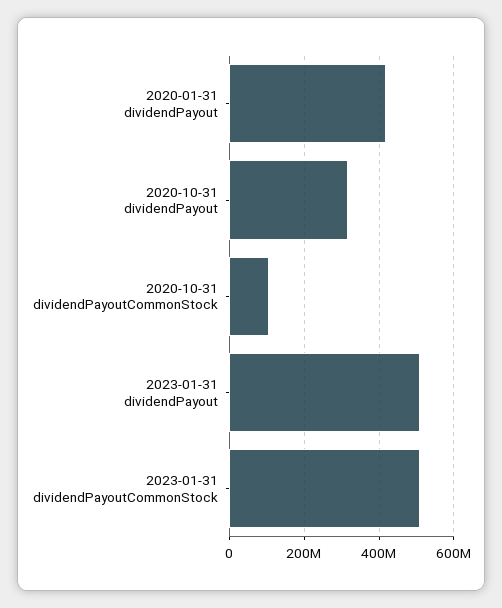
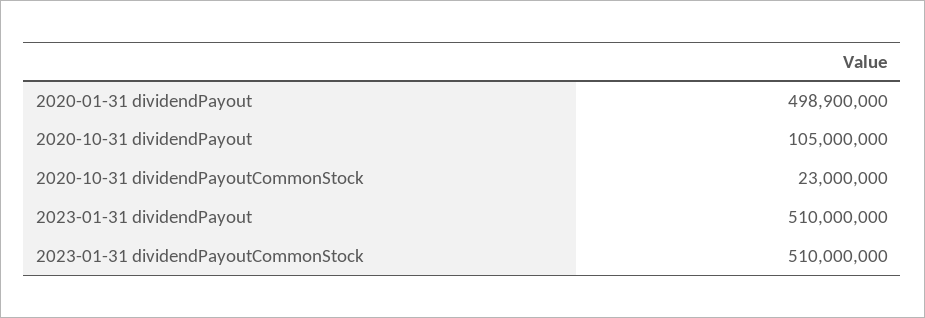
2020-01-31 dividendPayout: 420000000 -> 498900000
2020-10-31 dividendPayout: 320000000 -> 105000000
2020-10-31 dividendPayoutCommonStock: 100000000 -> 23000000

